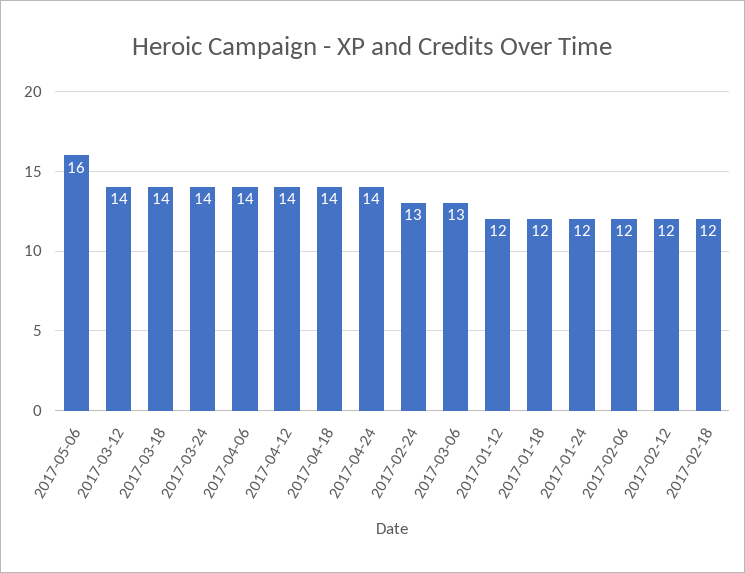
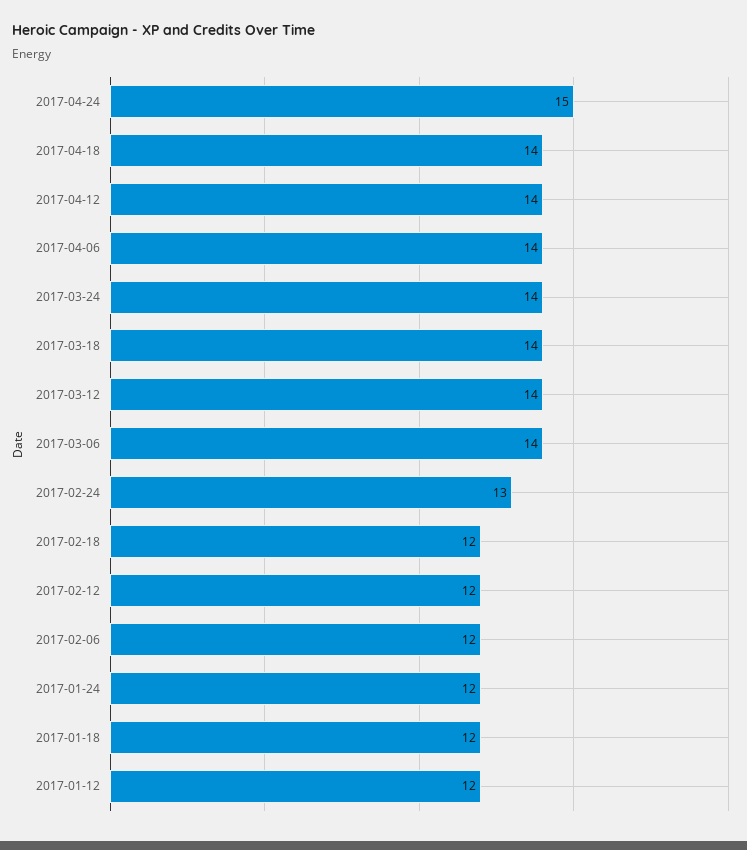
2017-05-06: 16 -> none
2017-04-24: 14 -> 15
2017-03-06: 13 -> 14

